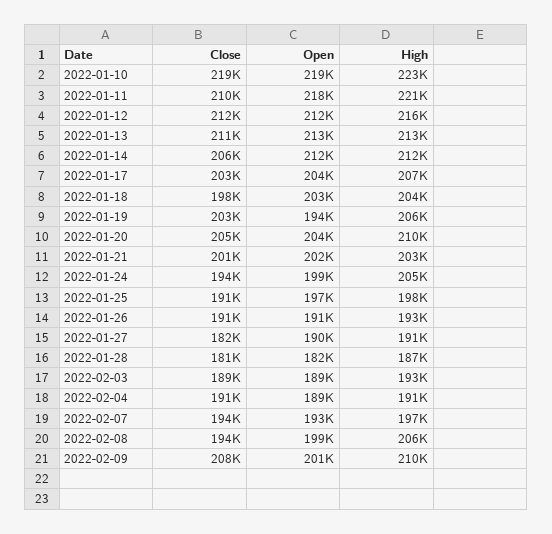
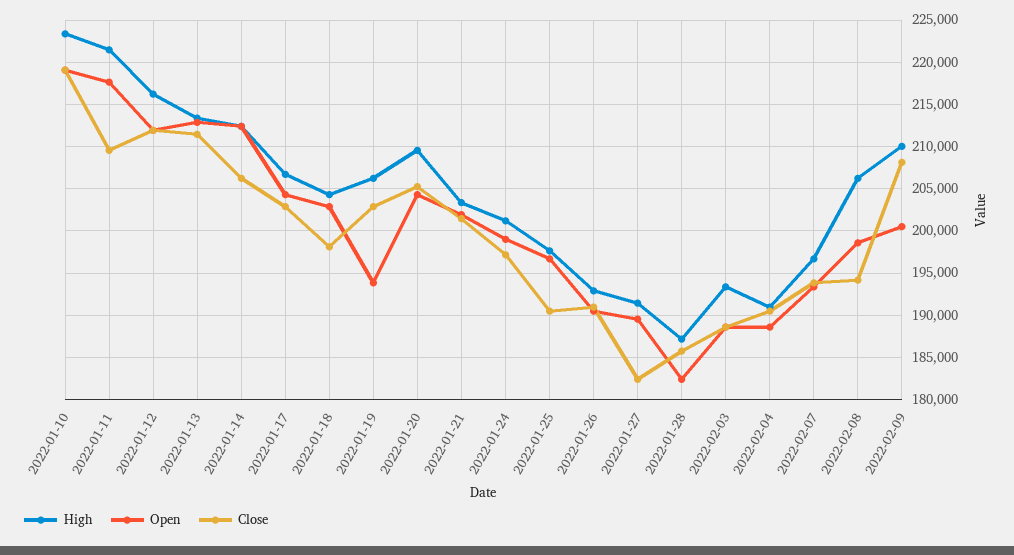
Close, 2022-01-24: 194000 -> 197000
High, 2022-01-24: 205000 -> 201000
Close, 2022-01-28: 181000 -> 186000

